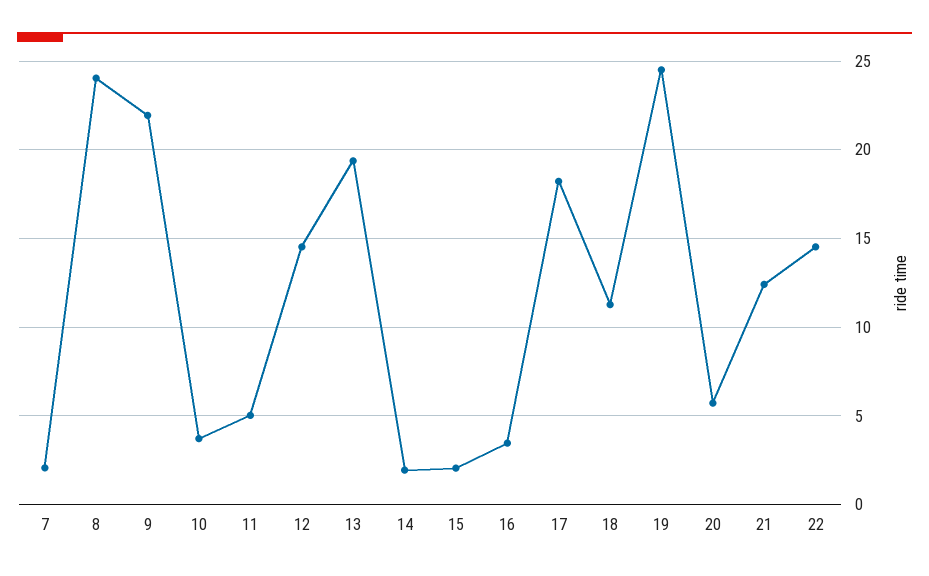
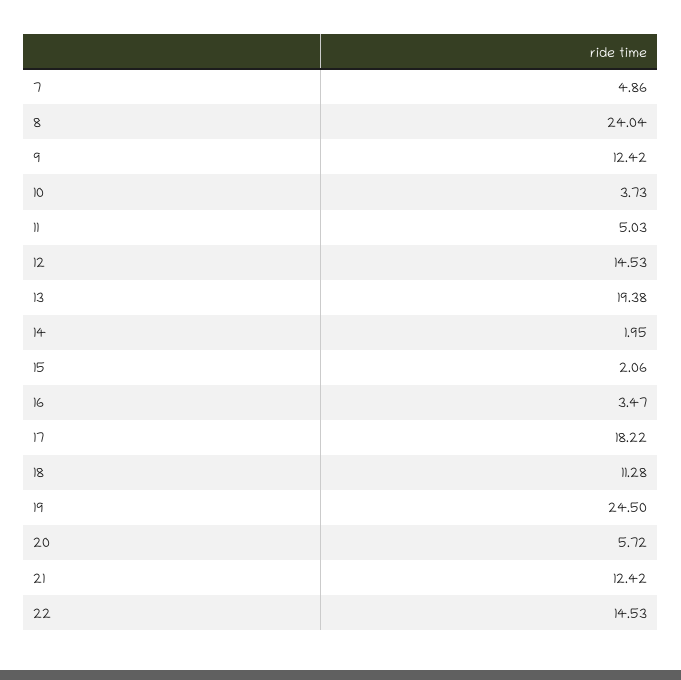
7: 2 -> 4.86
9: 22 -> 12.42

